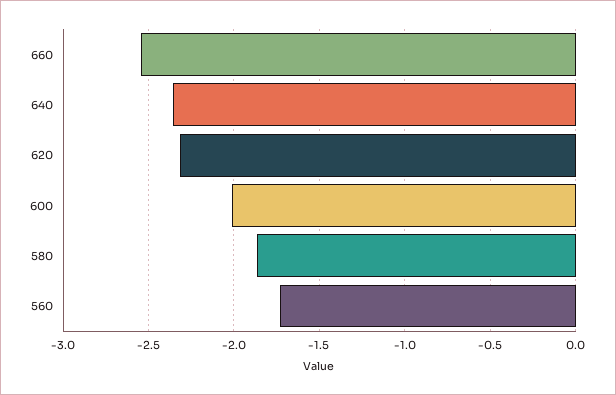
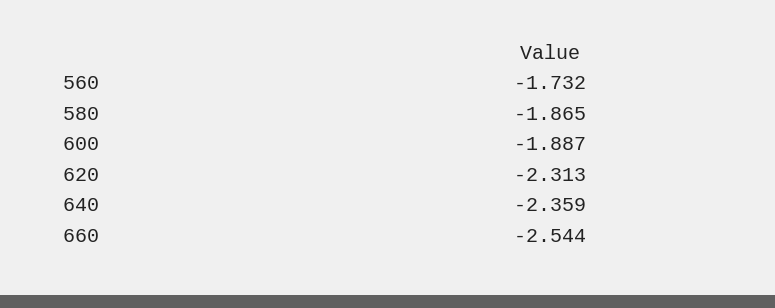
600: -2 -> -1.887

